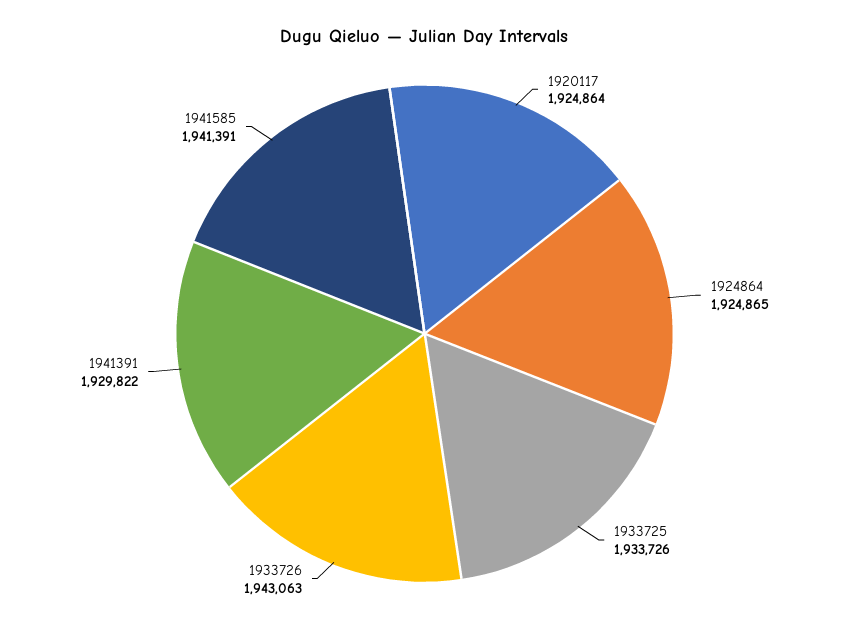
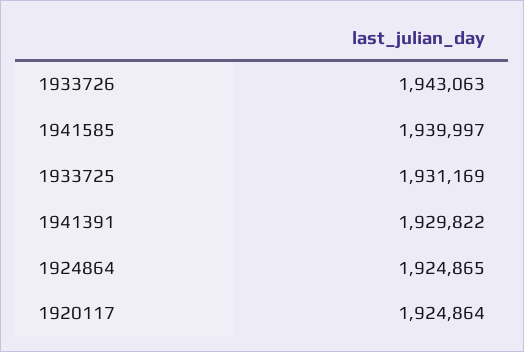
1933725: 1933726 -> 1931169
1941585: 1941391 -> 1939997

